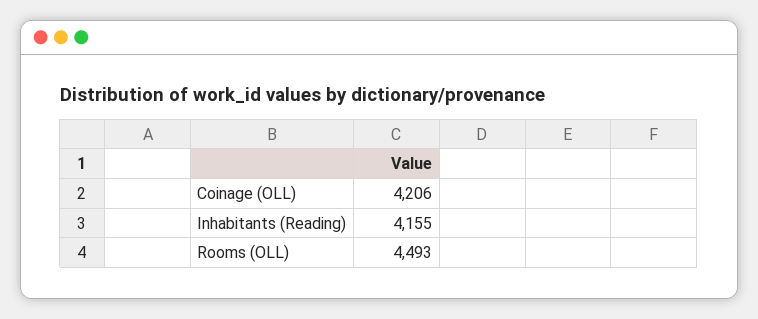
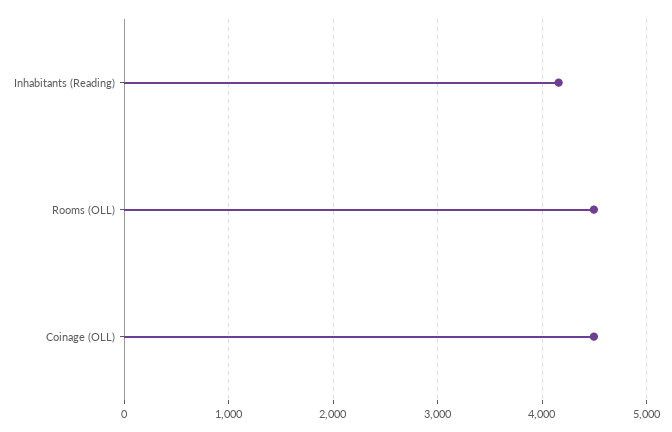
Coinage (OLL): 4206 -> 4500

